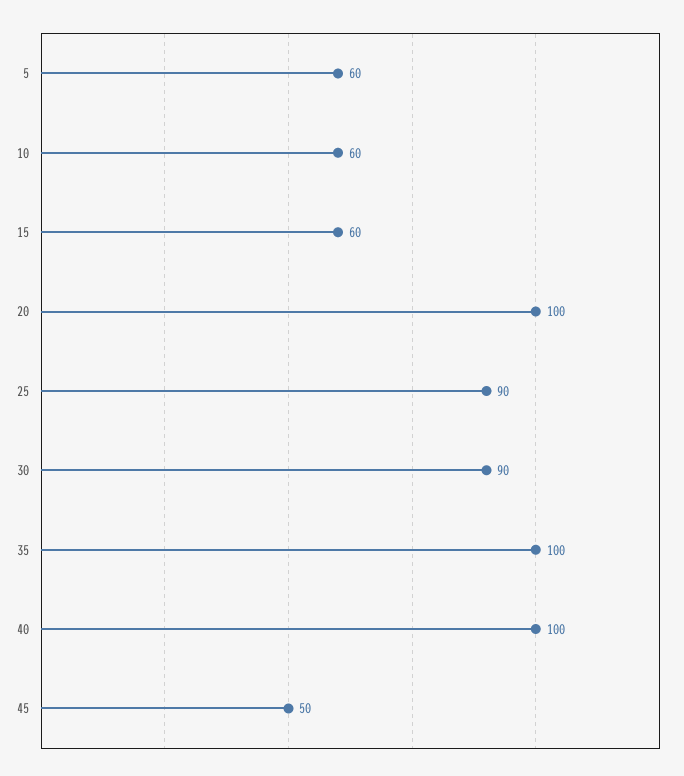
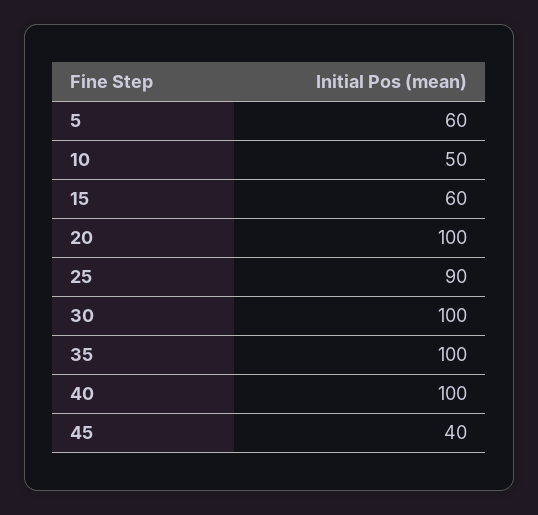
10: 60 -> 50
30: 90 -> 100
45: 50 -> 40

